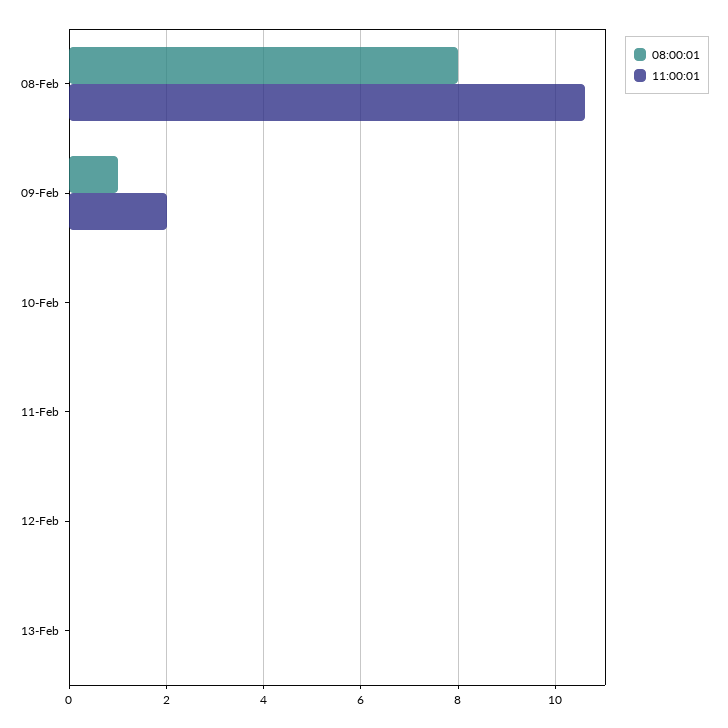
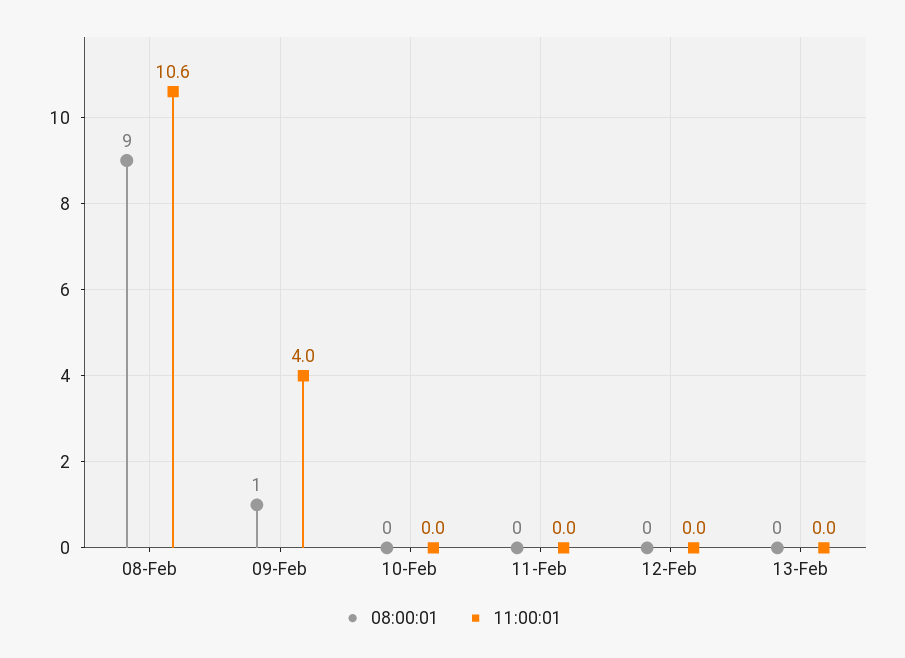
08:00:01, 08-Feb: 8 -> 9
11:00:01, 09-Feb: 2 -> 4

